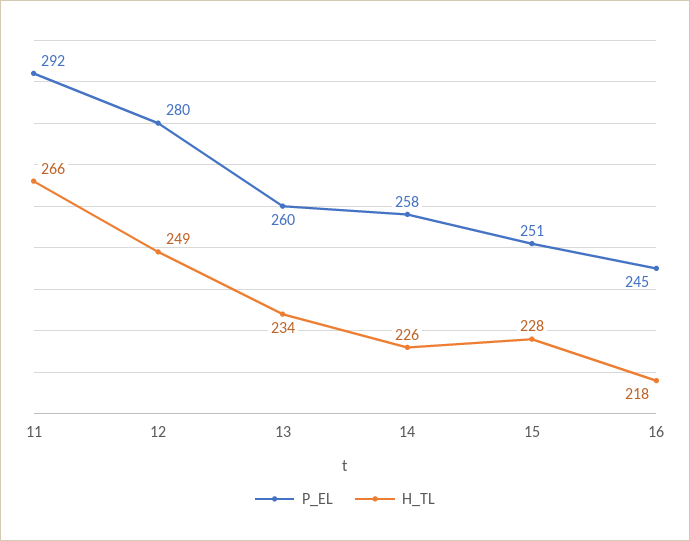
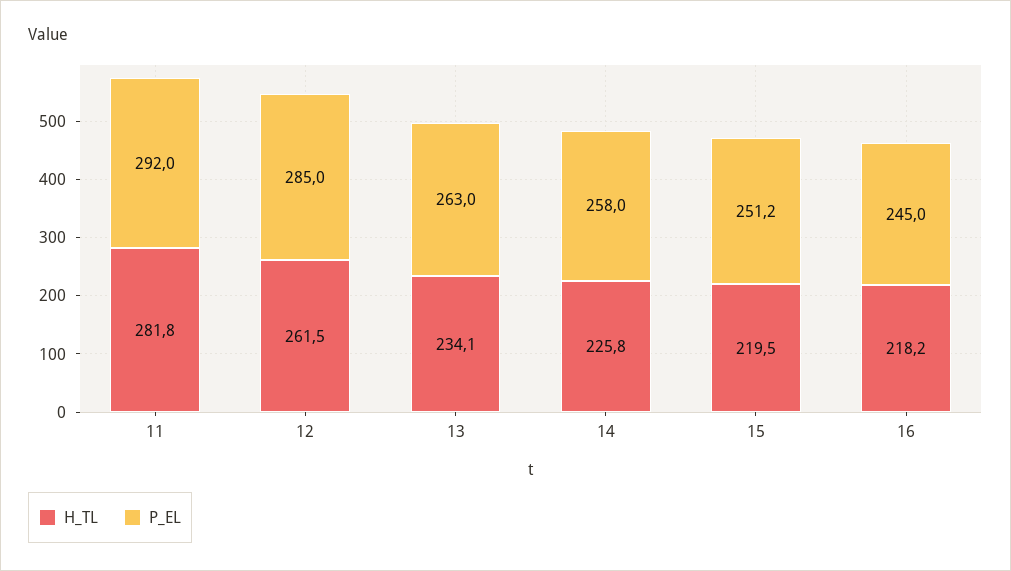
H_TL, 11: 266 -> 281.8
P_EL, 12: 280 -> 285
H_TL, 12: 249 -> 261.5
P_EL, 13: 260 -> 263
H_TL, 15: 228 -> 219.5

